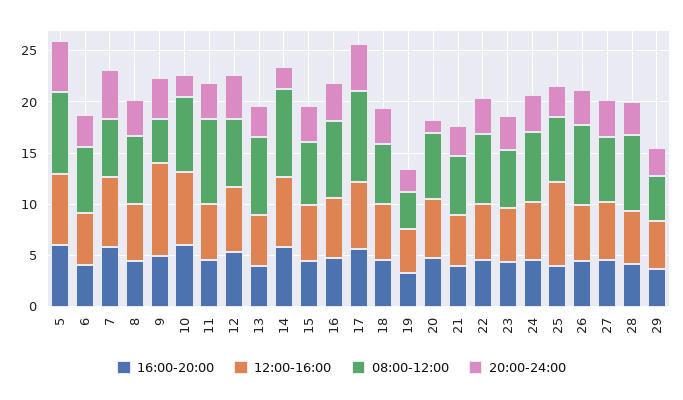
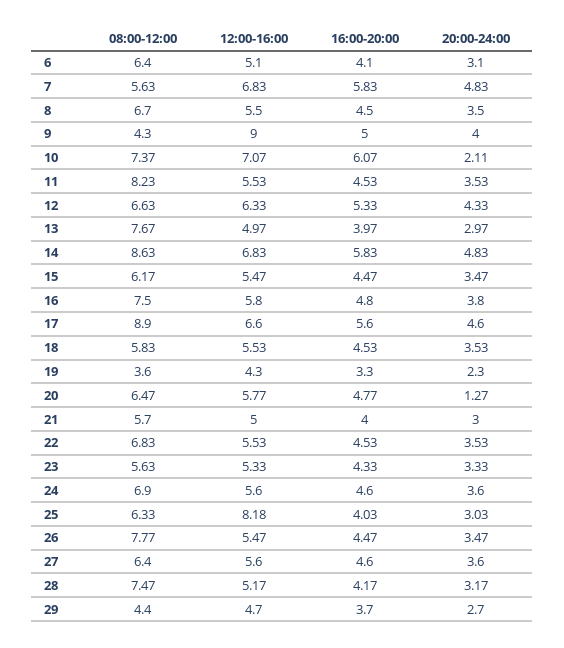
16:00-20:00, 5: 6 -> none
12:00-16:00, 5: 7 -> none
08:00-12:00, 5: 8 -> none
20:00-24:00, 5: 5 -> none
20:00-24:00, 14: 2 -> 4.83

